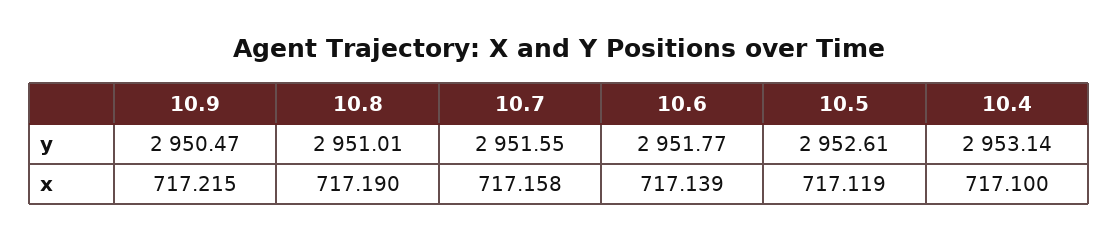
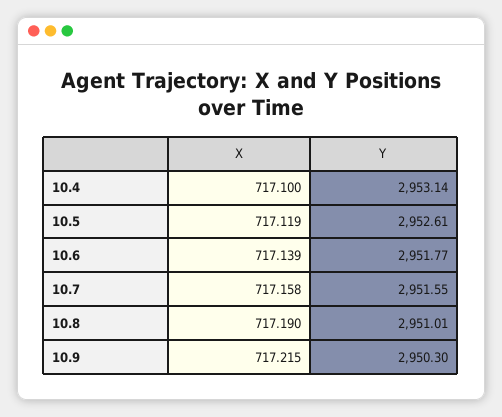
10.9, y: 2950.47 -> 2950.3

